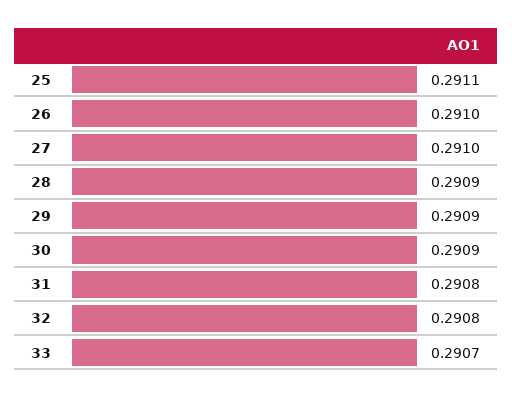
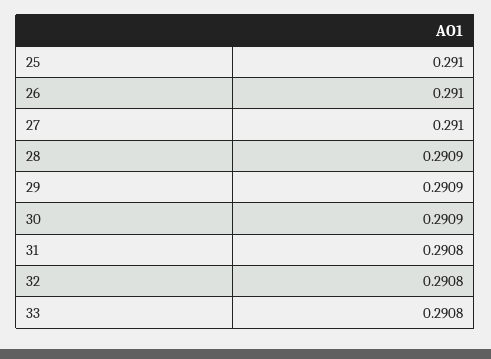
25: 0.2911 -> 0.291
33: 0.2907 -> 0.2908

